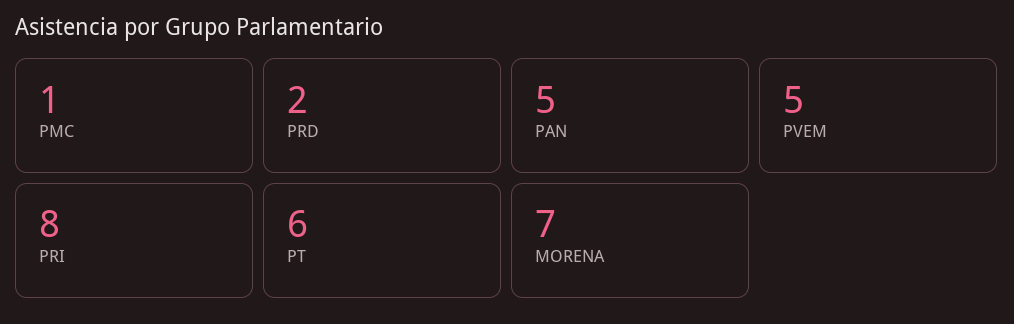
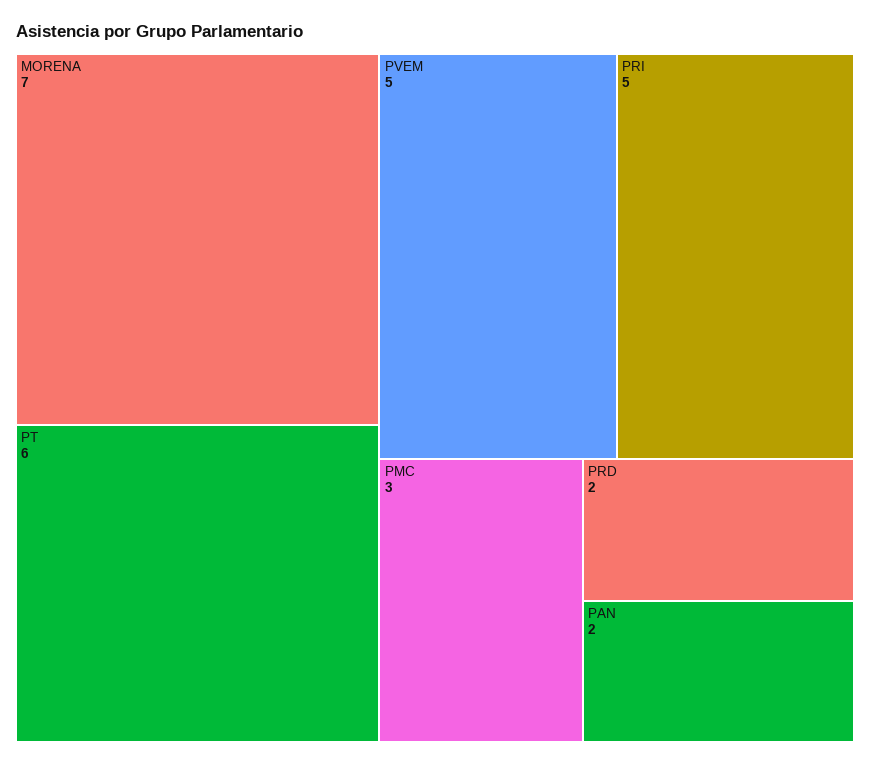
PMC: 1 -> 3
PAN: 5 -> 2
PRI: 8 -> 5

